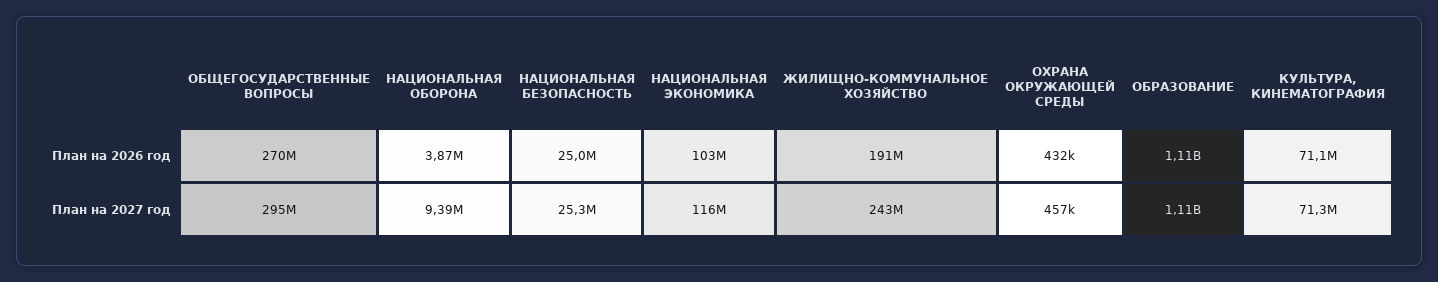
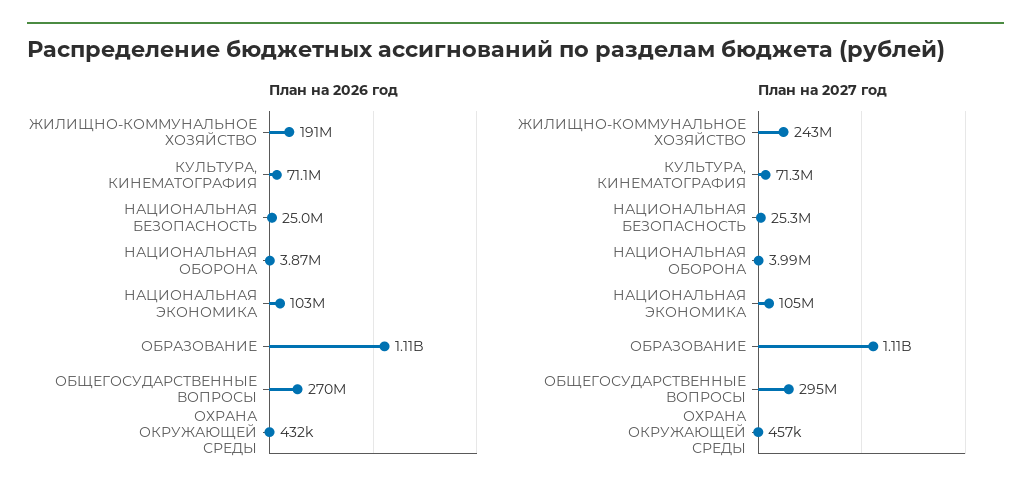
План на 2027 год, НАЦИОНАЛЬНАЯ ОБОРОНА: 9390000 -> 3990000
План на 2027 год, НАЦИОНАЛЬНАЯ ЭКОНОМИКА: 116000000 -> 105000000

